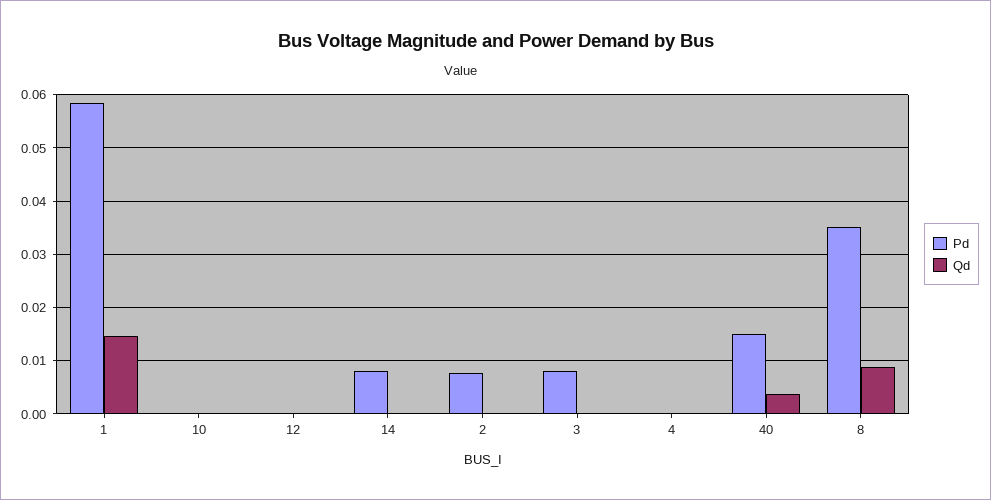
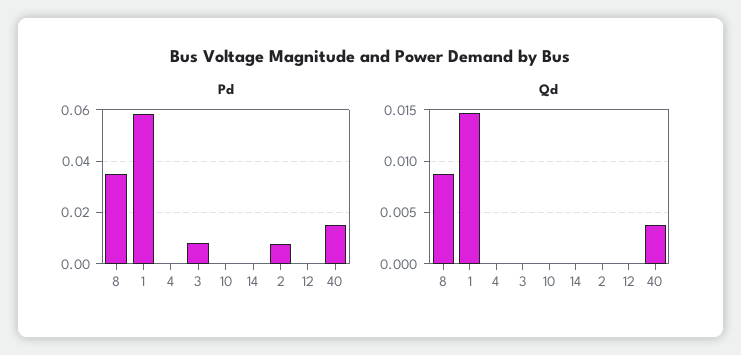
Pd, 14: 0.008 -> 0

